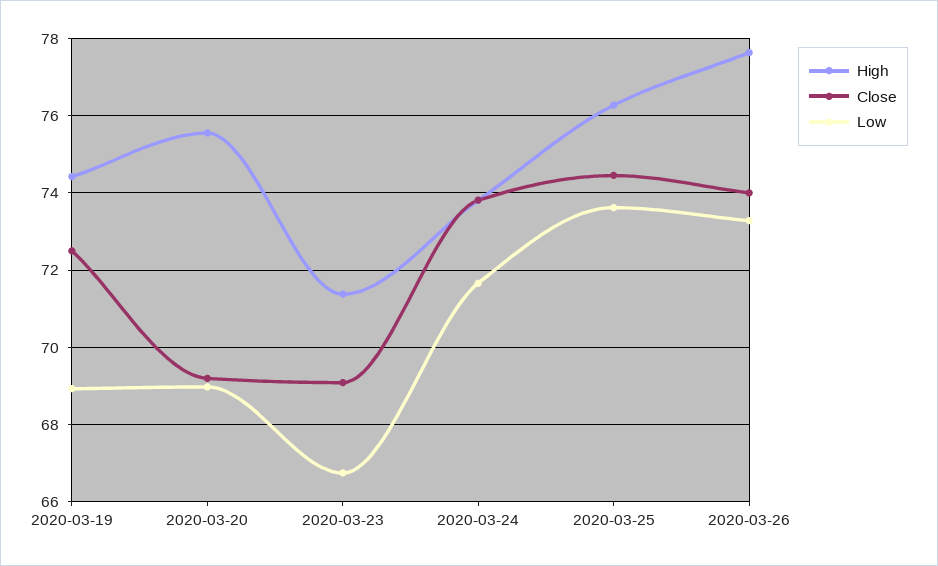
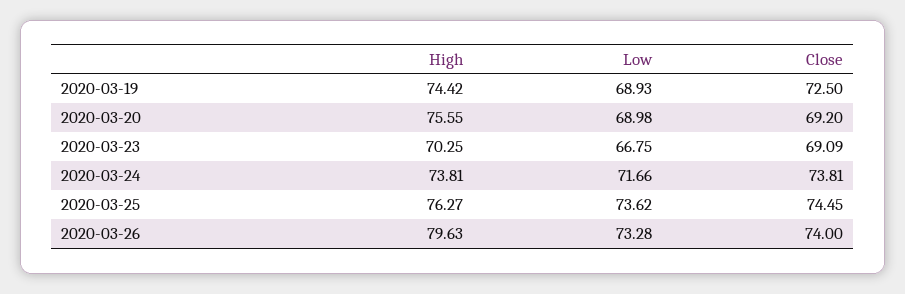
High, 2020-03-23: 71.4 -> 70.25
High, 2020-03-26: 77.6 -> 79.63

